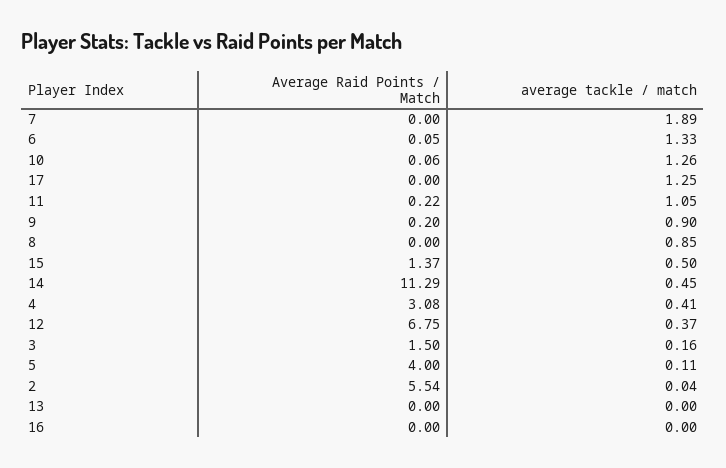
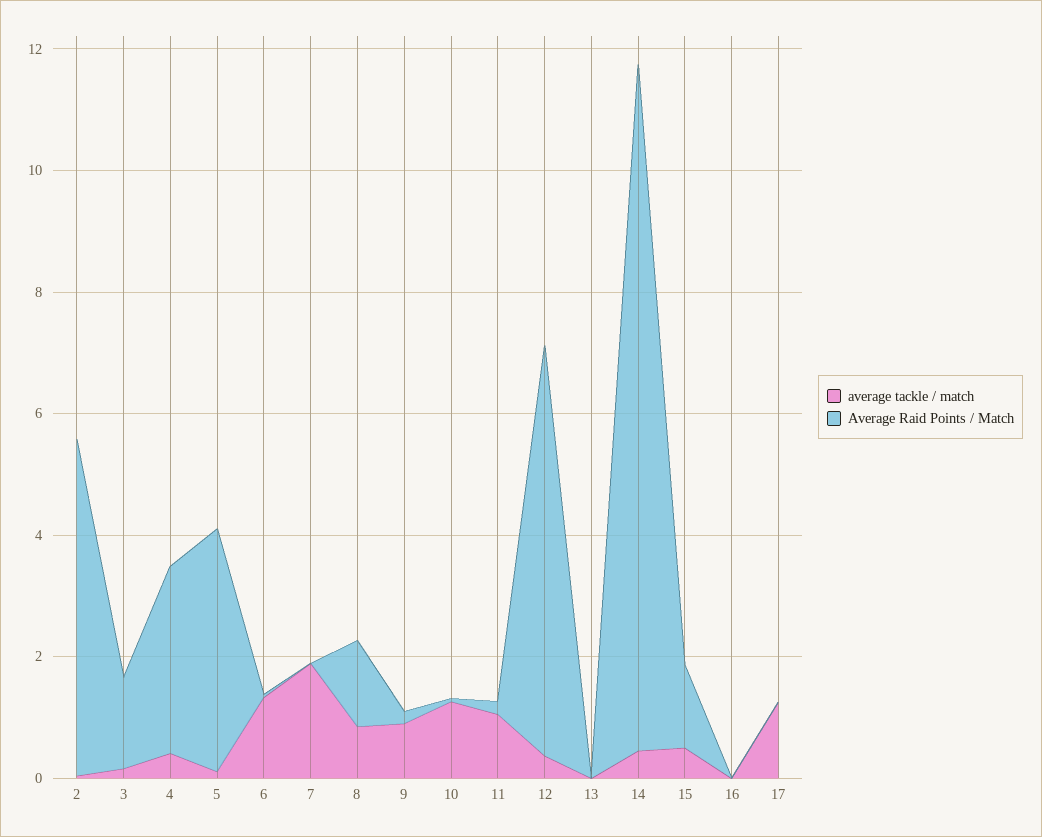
Average Raid Points / Match, 8: 0 -> 1.5

